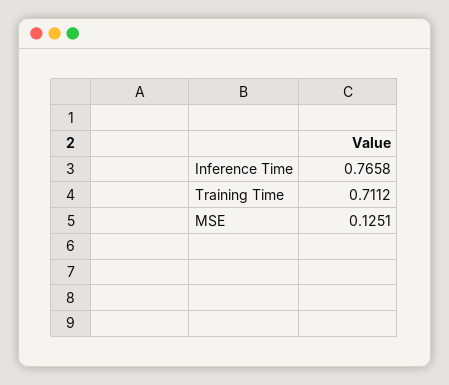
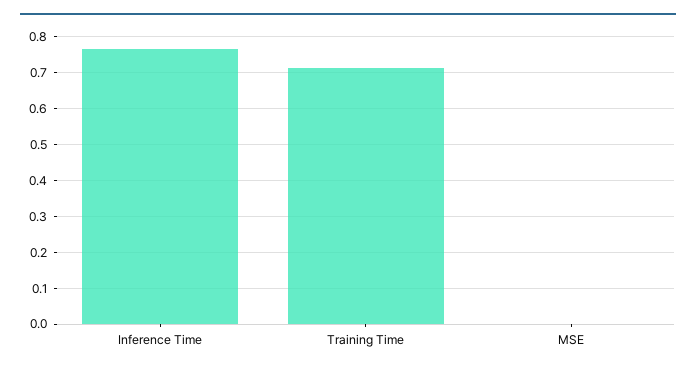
MSE: 0.1251 -> 0

